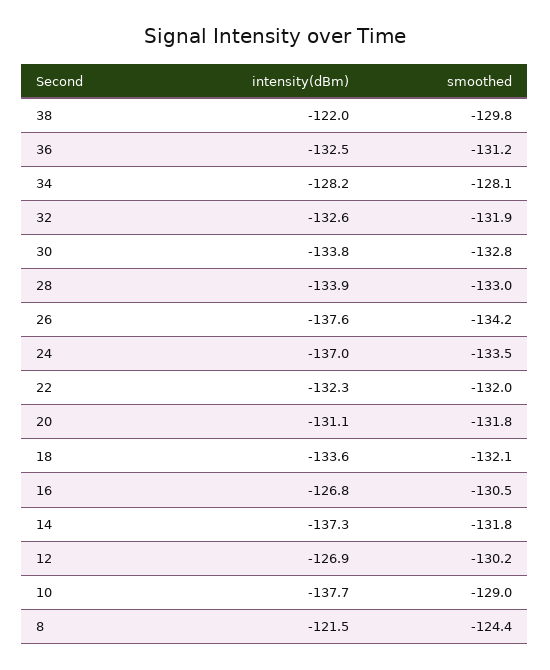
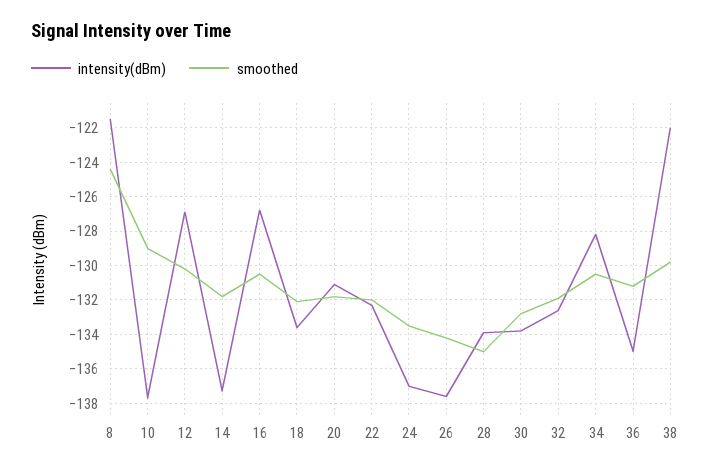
intensity(dBm), 36: -132.5 -> -135
smoothed, 34: -128.1 -> -130.5
smoothed, 28: -133 -> -135

